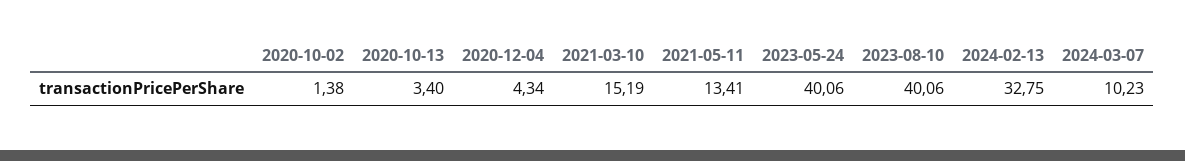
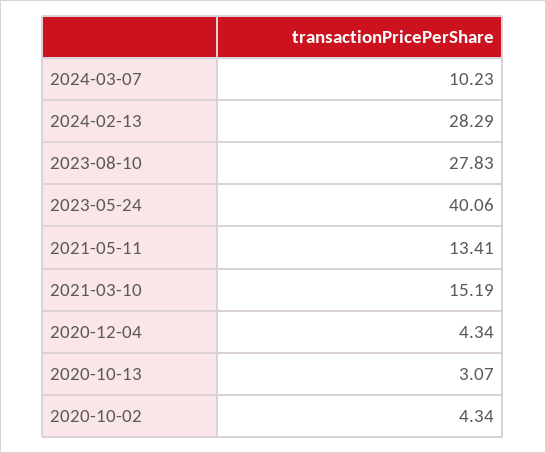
2020-10-02: 1.38 -> 4.34
2020-10-13: 3.4 -> 3.07
2023-08-10: 40.06 -> 27.83
2024-02-13: 32.75 -> 28.29

